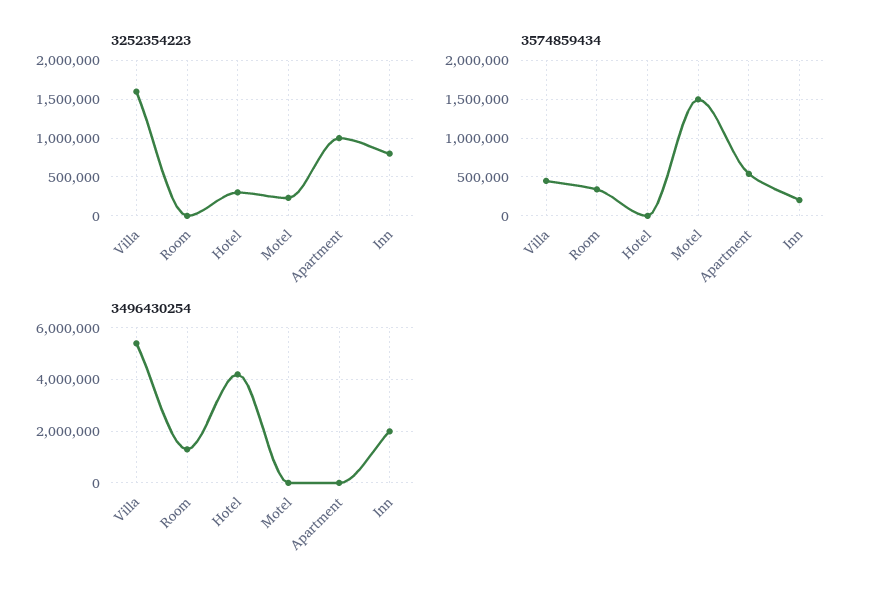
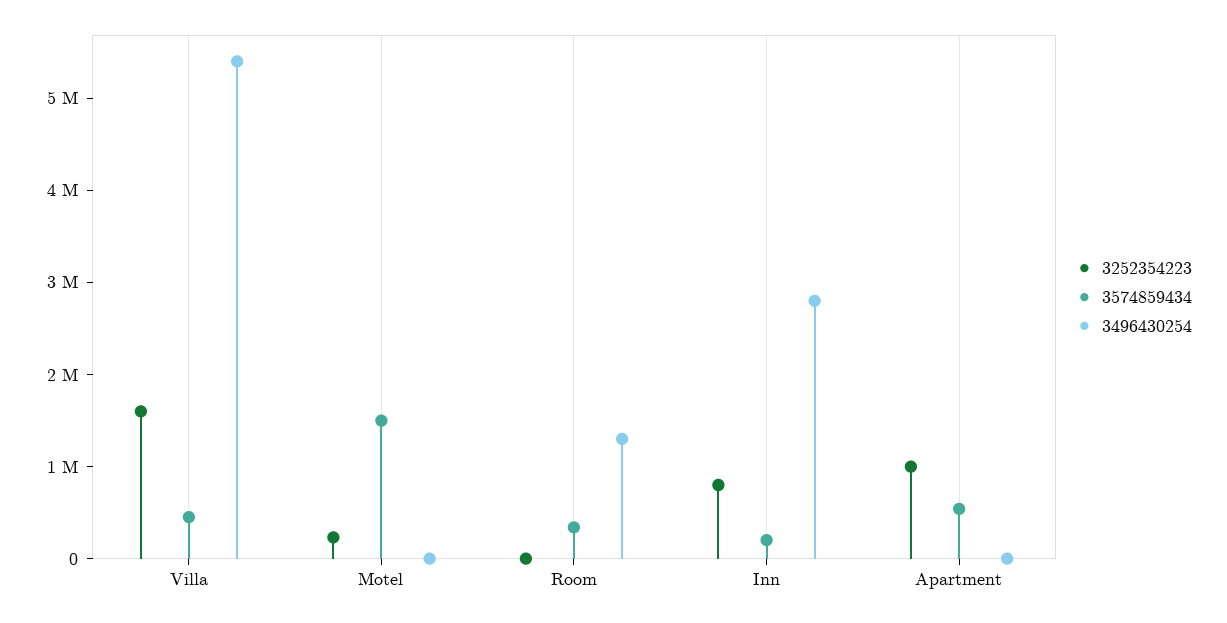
3252354223, Hotel: 300000 -> none
3574859434, Hotel: 0 -> none
3496430254, Hotel: 4250000 -> none
3496430254, Inn: 2000000 -> 2800000

